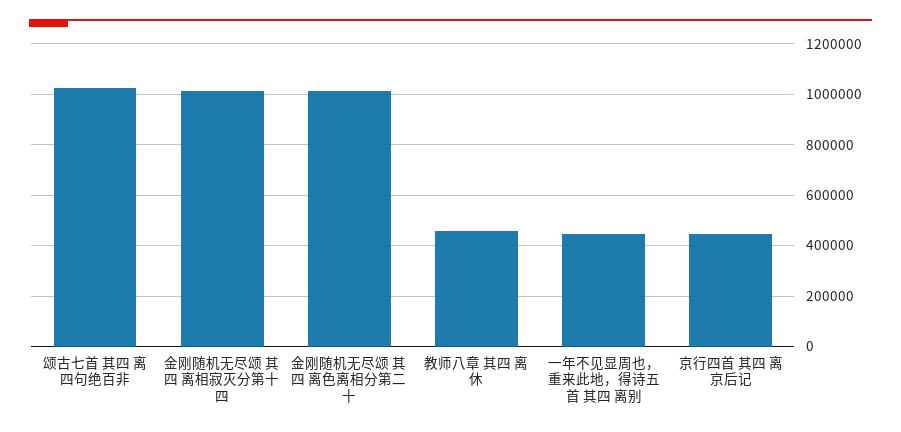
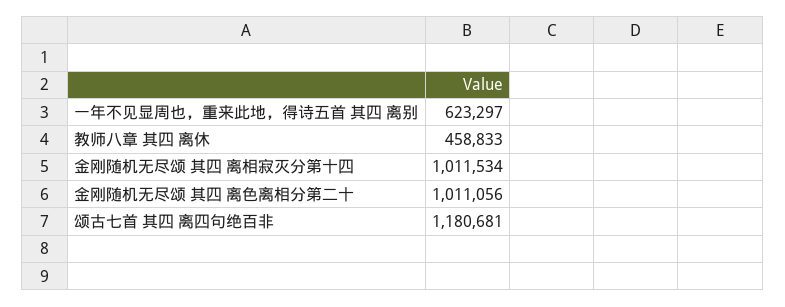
颂古七首 其四 离四句绝百非: 1025000 -> 1180681
一年不见显周也，重来此地，得诗五首 其四 离别: 450000 -> 623297
京行四首 其四 离京后记: 450000 -> none

